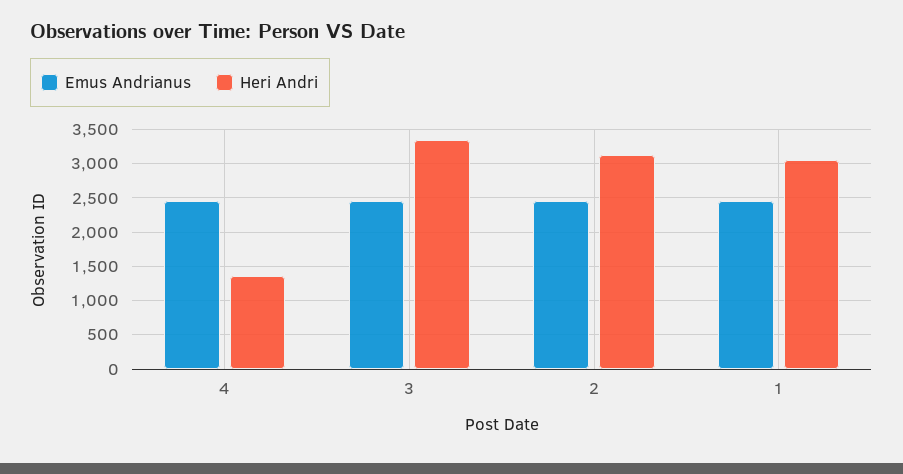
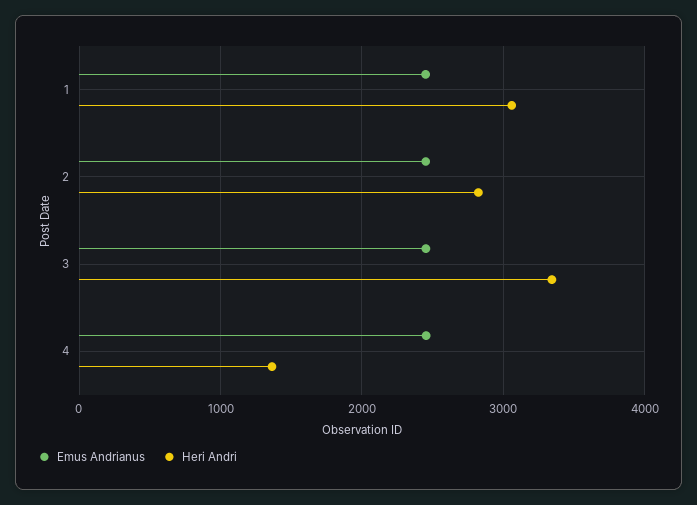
Heri Andri, 2: 3100 -> 2800

